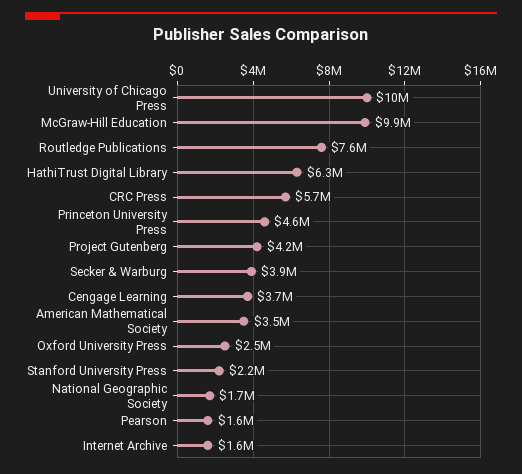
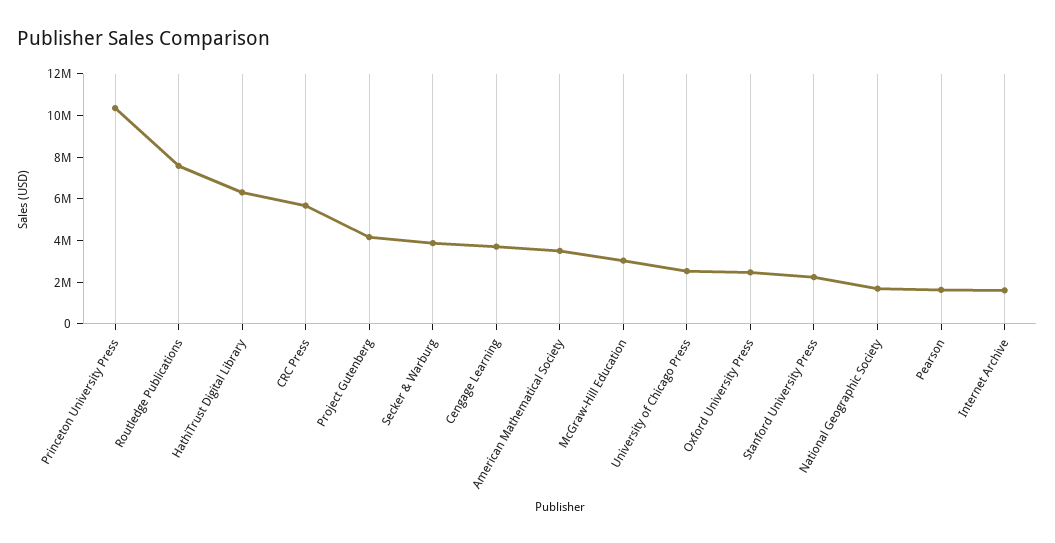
University of Chicago Press: 10000000 -> 2500000
McGraw-Hill Education: 9900000 -> 3000000
Princeton University Press: 4600000 -> 10500000

